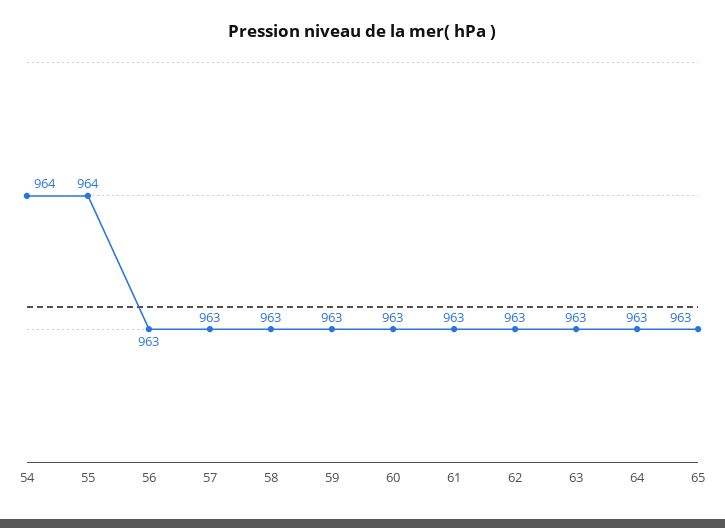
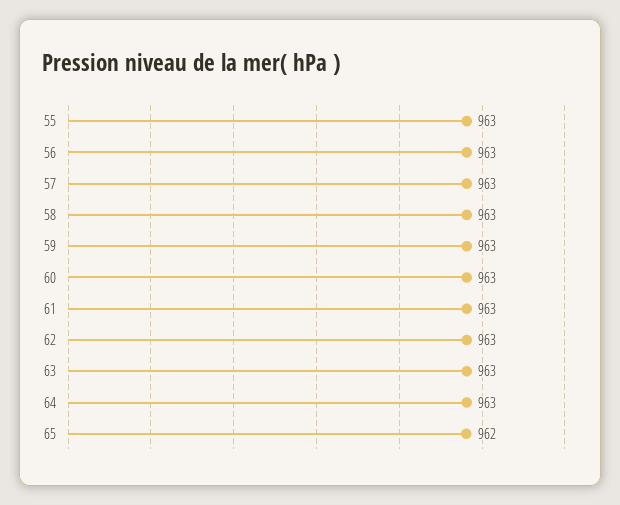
54: 964 -> none
55: 964 -> 963
65: 963 -> 962

